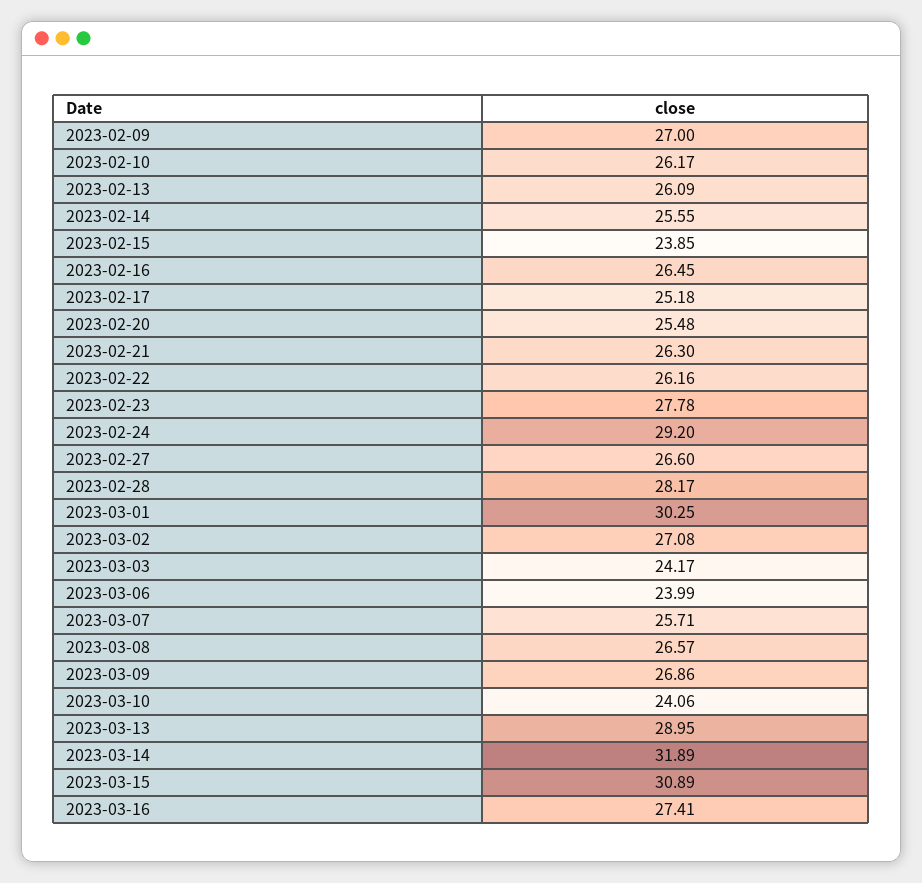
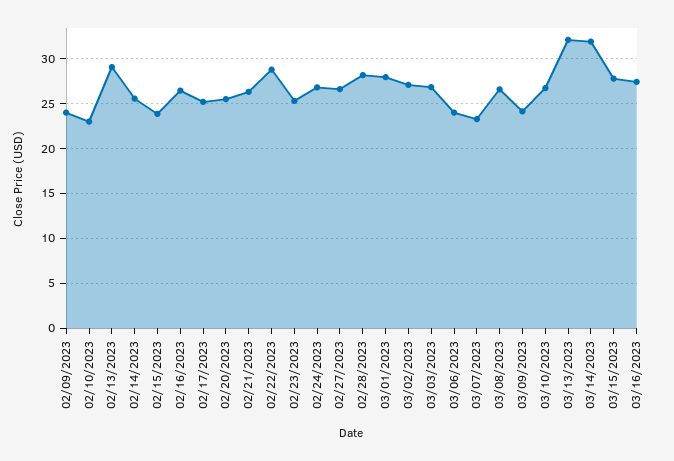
2023-02-09: 27 -> 24
2023-02-10: 26.17 -> 23
2023-02-13: 26.09 -> 29
2023-02-22: 26.16 -> 29
2023-02-23: 27.78 -> 25
2023-02-24: 29.2 -> 27
2023-03-01: 30.25 -> 28
2023-03-03: 24.17 -> 27
2023-03-07: 25.71 -> 23
2023-03-09: 26.86 -> 24
2023-03-10: 24.06 -> 27
2023-03-13: 28.95 -> 32
2023-03-15: 30.89 -> 28

